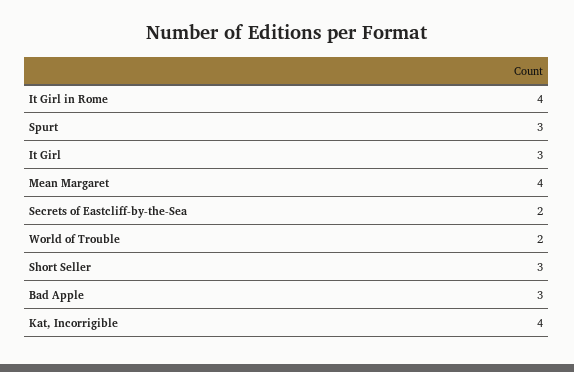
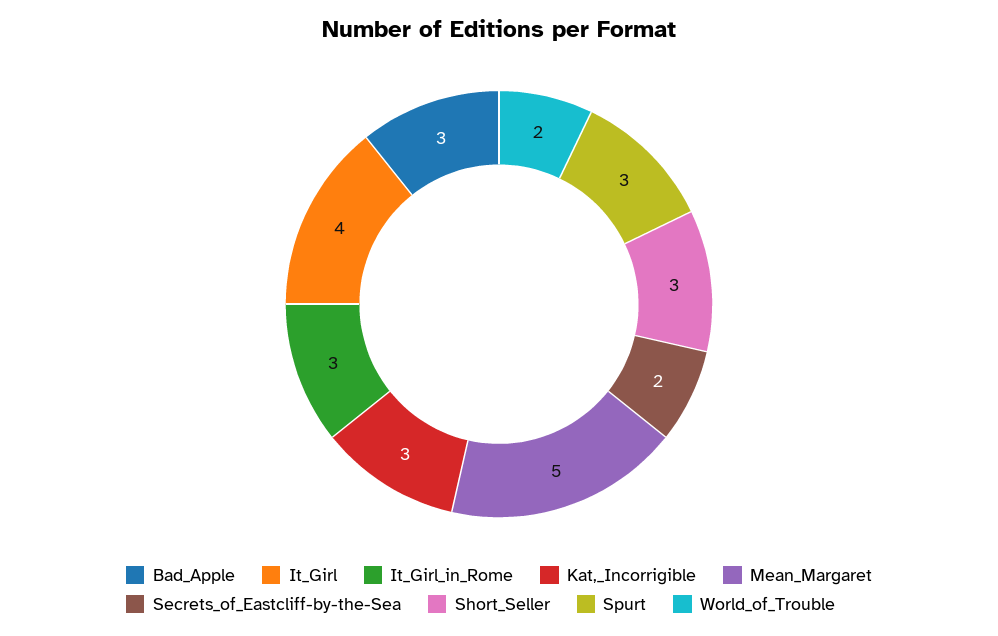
It Girl in Rome: 4 -> 3
It Girl: 3 -> 4
Mean Margaret: 4 -> 5
Kat, Incorrigible: 4 -> 3

